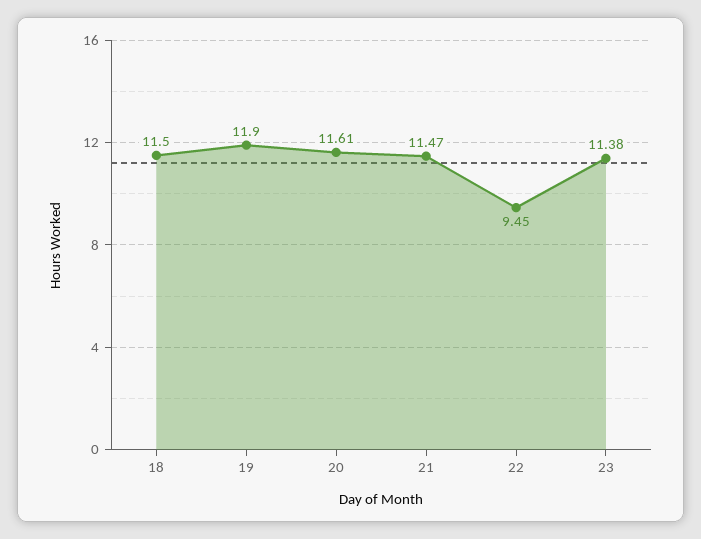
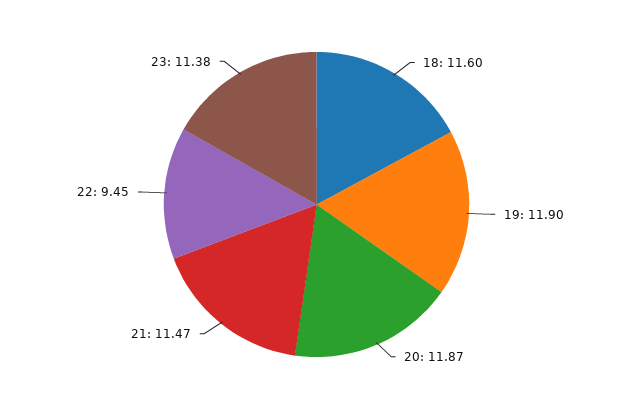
18: 11.5 -> 11.6
20: 11.61 -> 11.87

